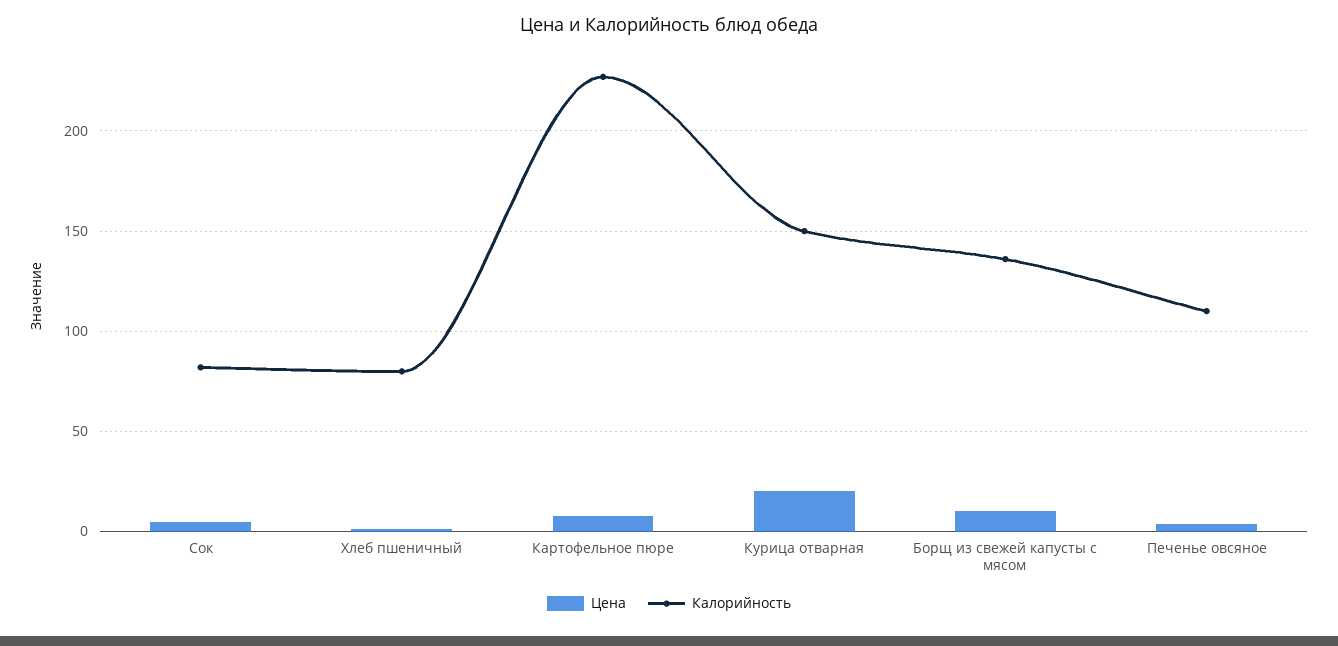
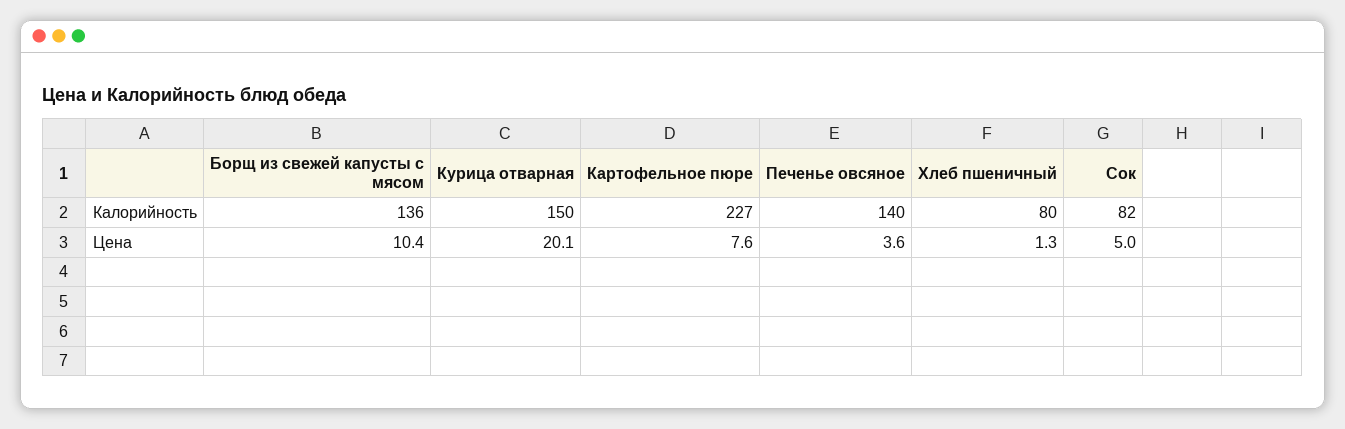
Калорийность, Печенье овсяное: 110 -> 140

